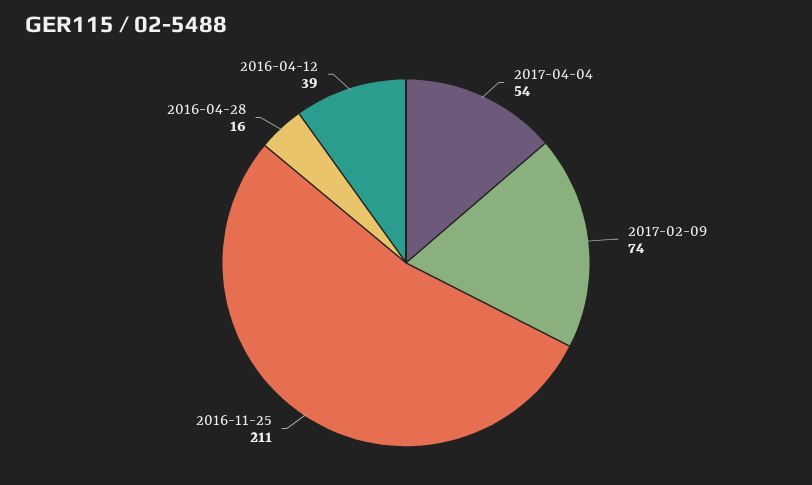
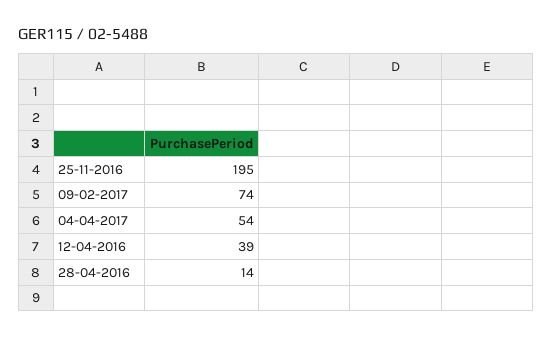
2016-11-25: 211 -> 195
2016-04-28: 16 -> 14

